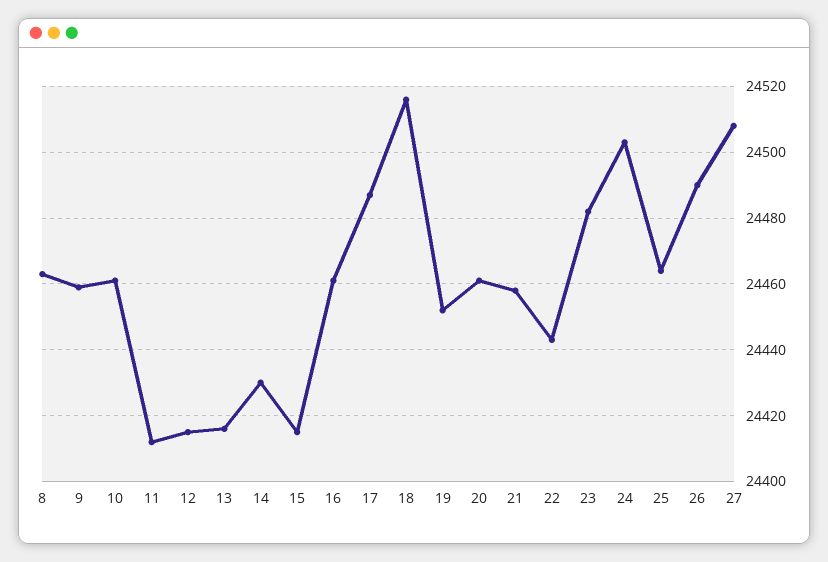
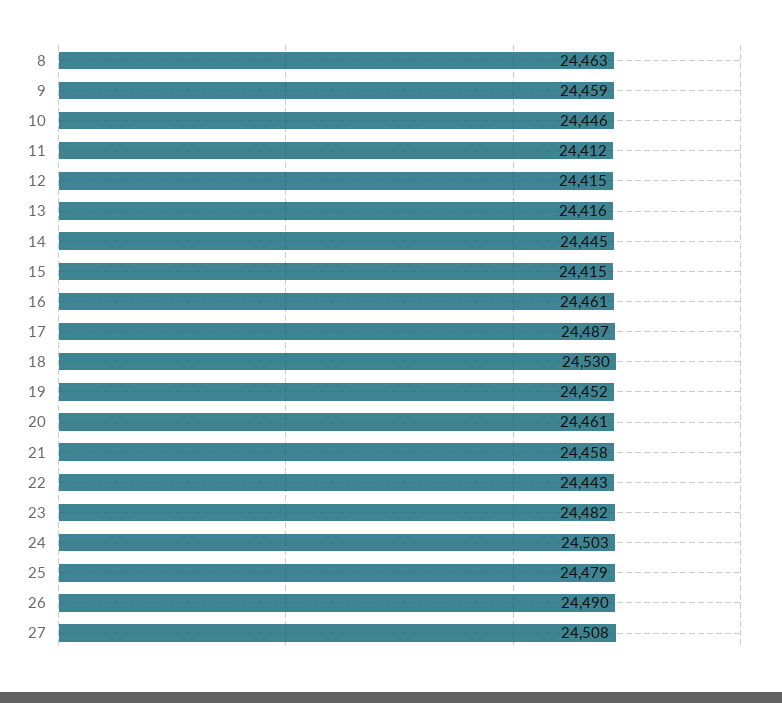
10: 24460 -> 24446
14: 24430 -> 24445
18: 24515 -> 24530
25: 24465 -> 24479

